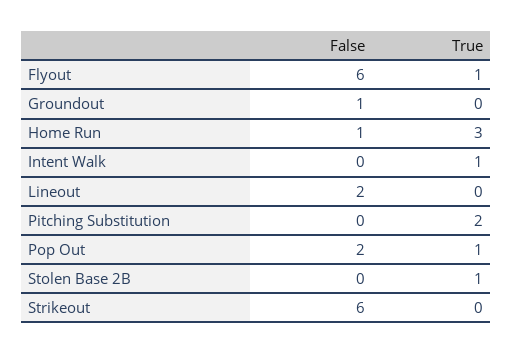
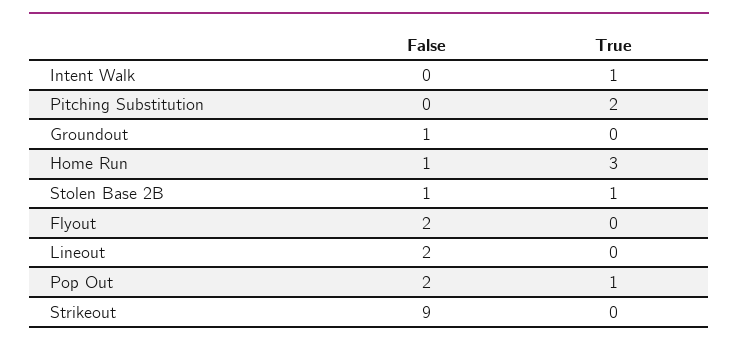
False, Flyout: 6 -> 2
True, Flyout: 1 -> 0
False, Stolen Base 2B: 0 -> 1
False, Strikeout: 6 -> 9

